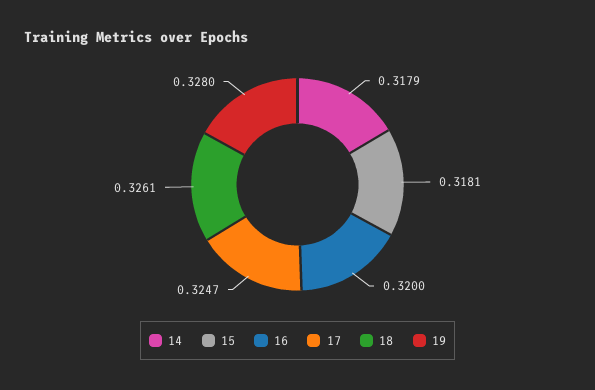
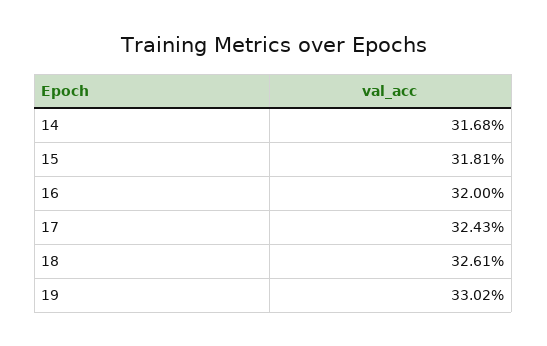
14: 0.3179 -> 0.3168
17: 0.3247 -> 0.3243
19: 0.328 -> 0.3302

